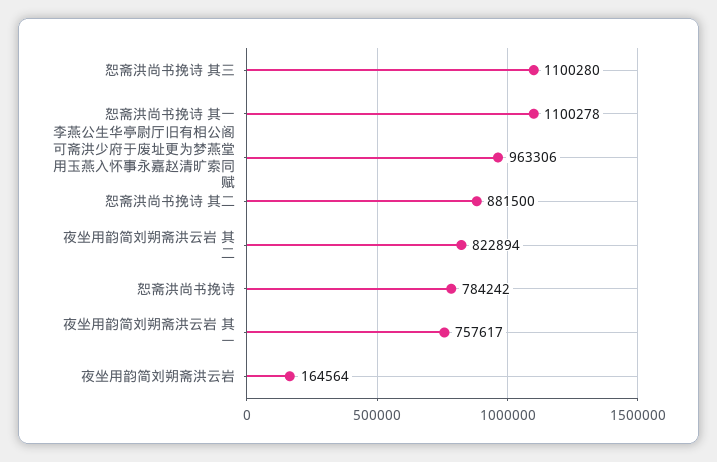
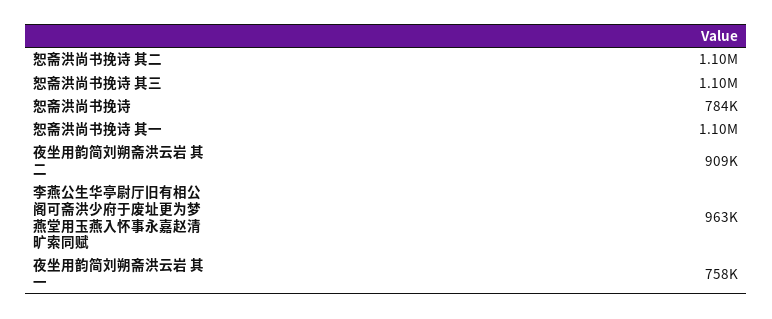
恕斋洪尚书挽诗 其二: 881500 -> 1100000
夜坐用韵简刘朔斋洪云岩 其二: 822894 -> 909000
夜坐用韵简刘朔斋洪云岩: 164564 -> none

